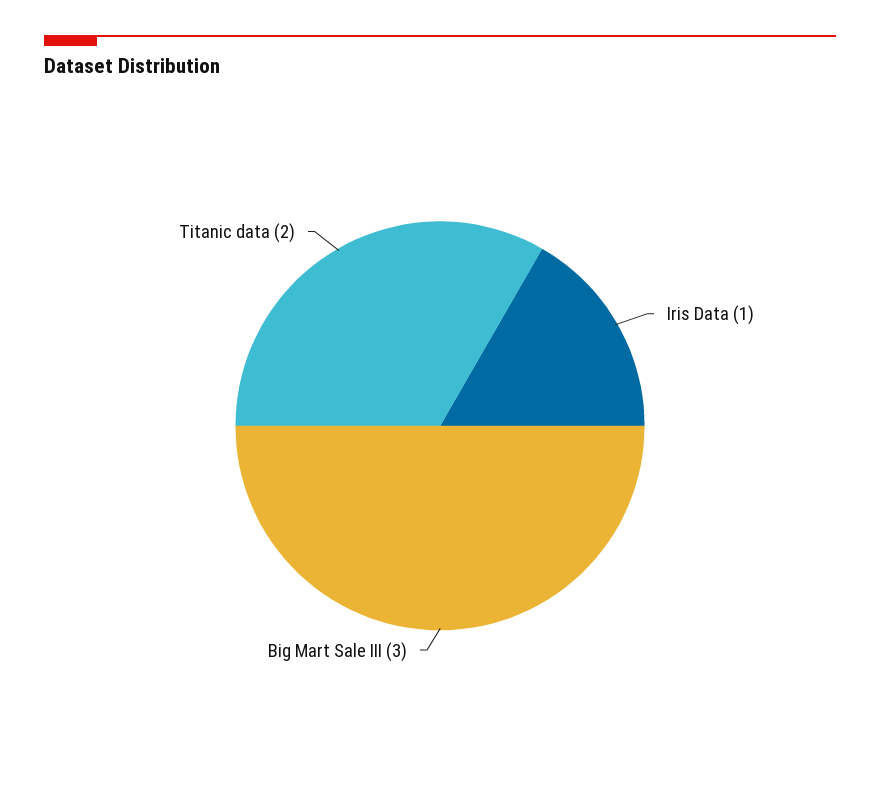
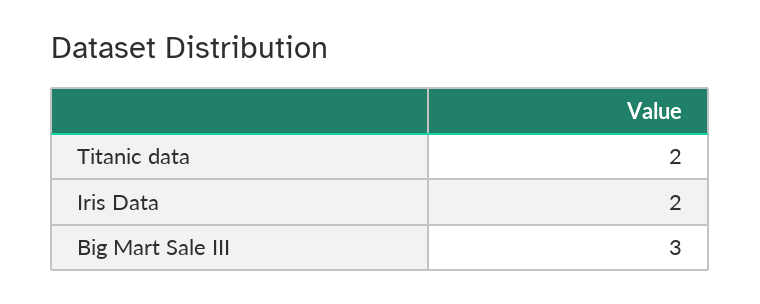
Iris Data: 1 -> 2

